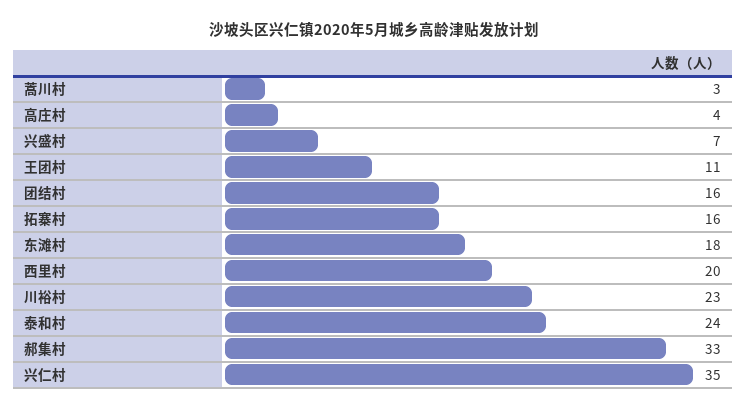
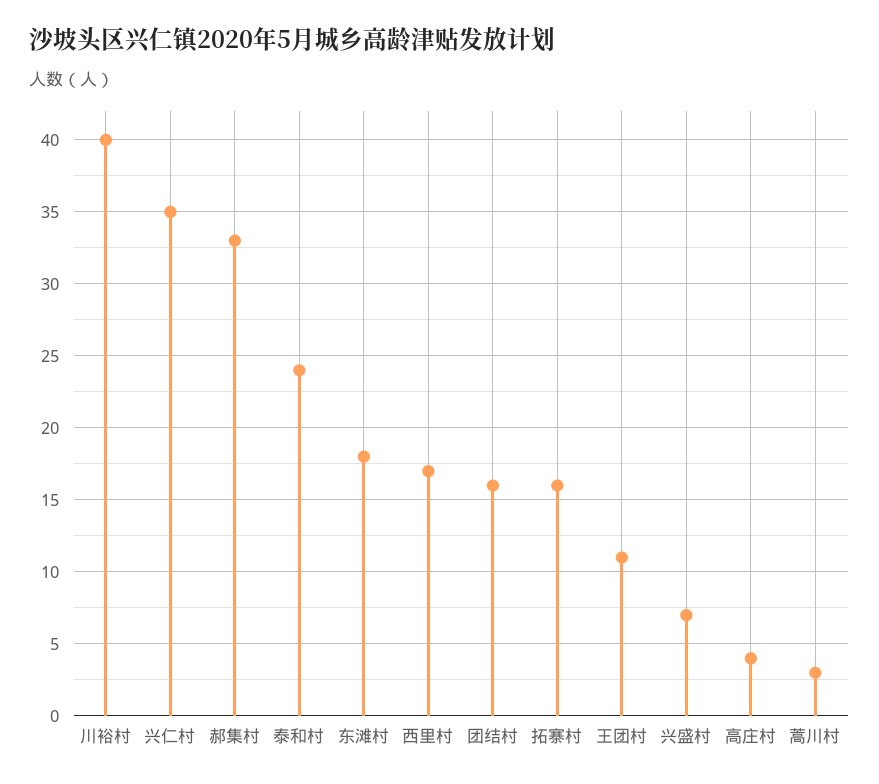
西里村: 20 -> 17
川裕村: 23 -> 40

